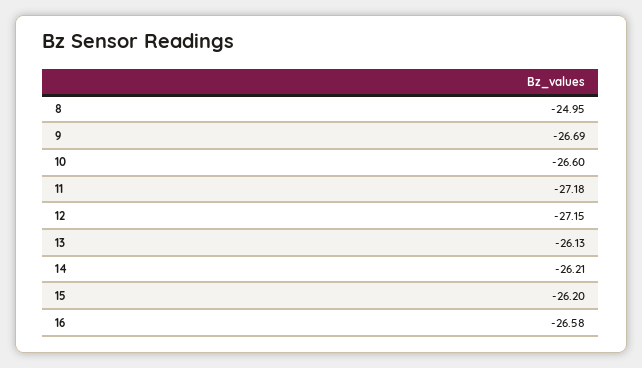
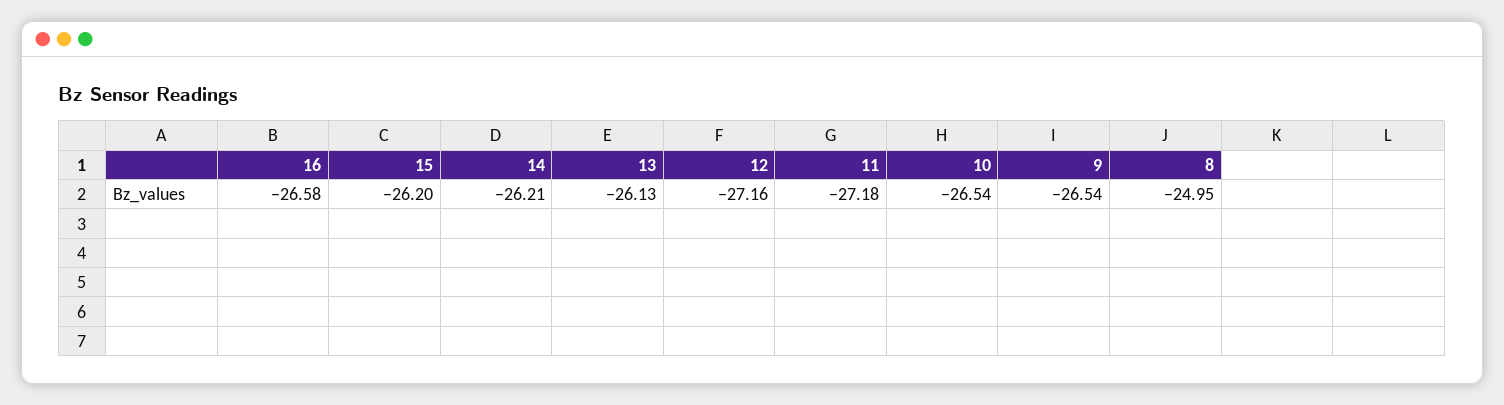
9: -26.69 -> -26.54
10: -26.6 -> -26.54
12: -27.15 -> -27.16

